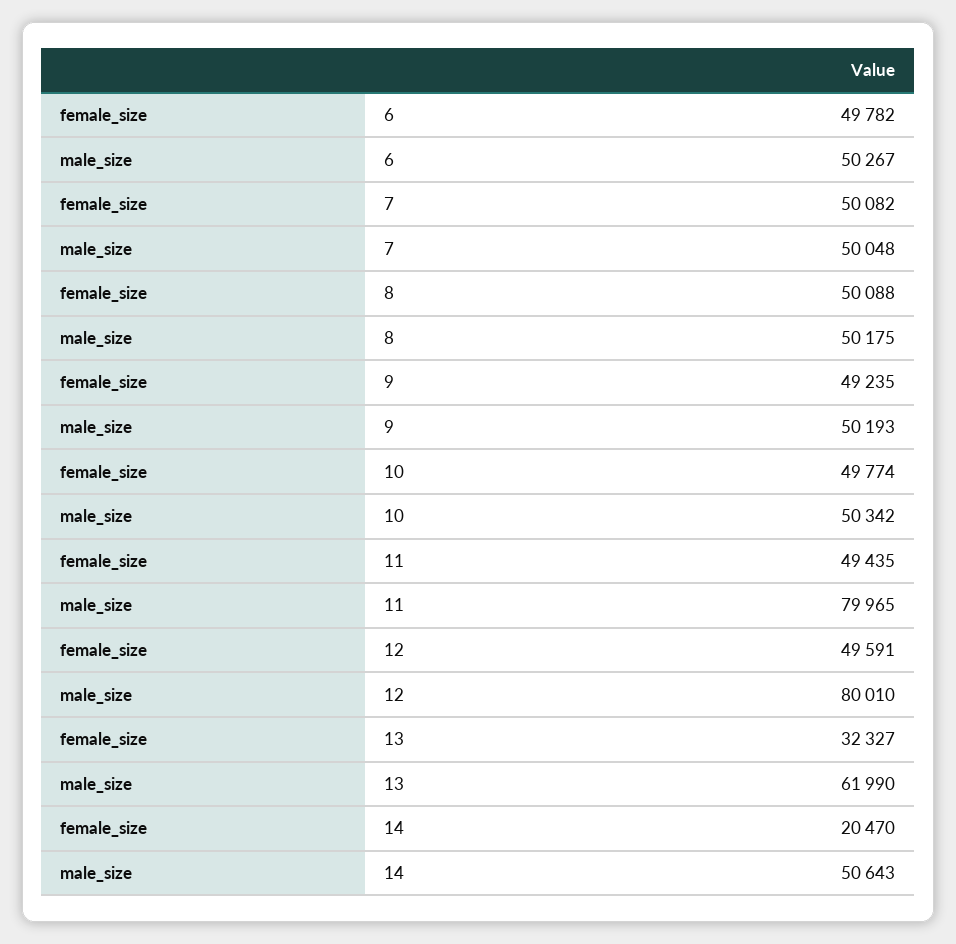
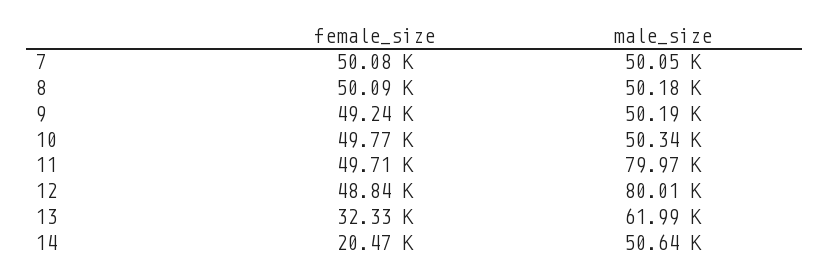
female_size, 6: 49782 -> none
male_size, 6: 50267 -> none
female_size, 11: 49435 -> 49710
female_size, 12: 49591 -> 48840

